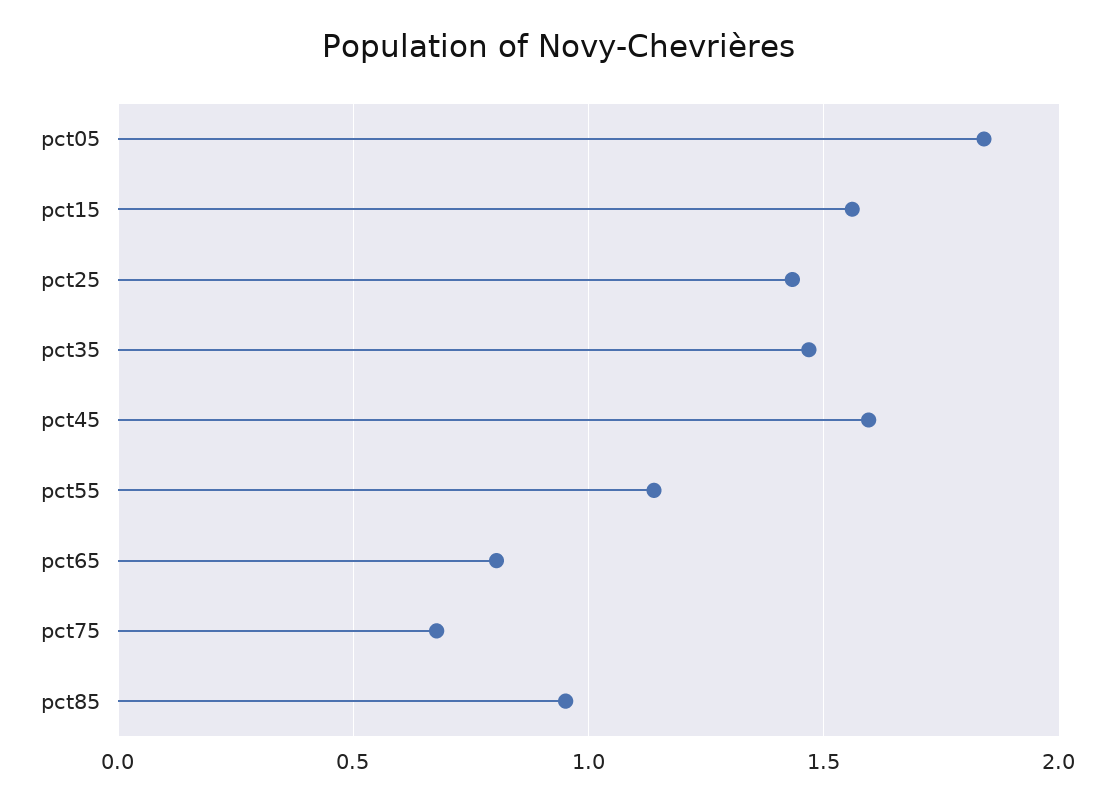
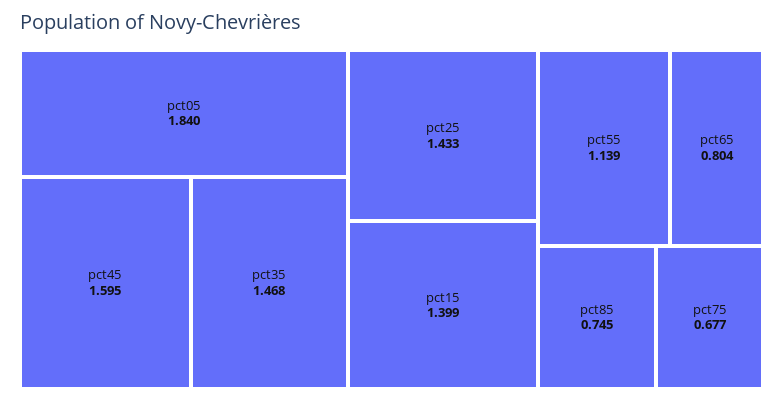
pct15: 1.55 -> 1.399
pct85: 0.95 -> 0.745

